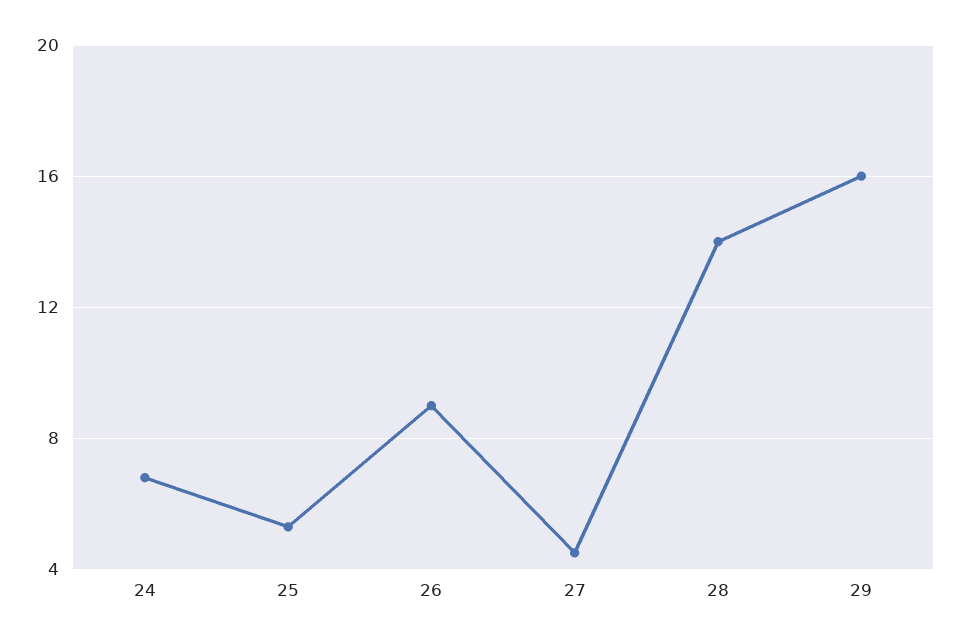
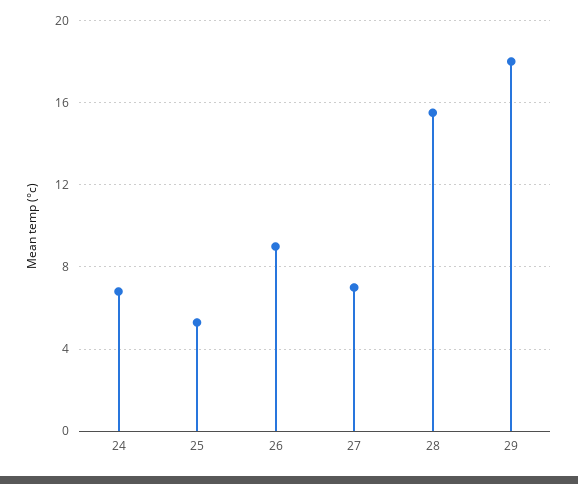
27: 4.5 -> 7
28: 14 -> 15.5
29: 16 -> 18

